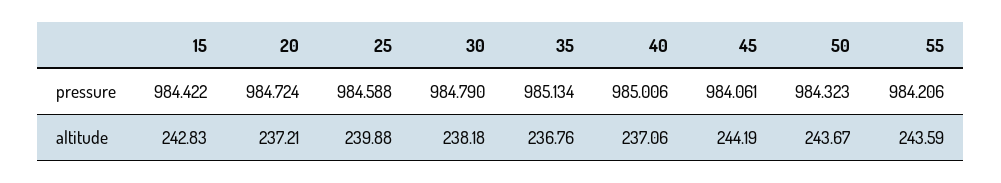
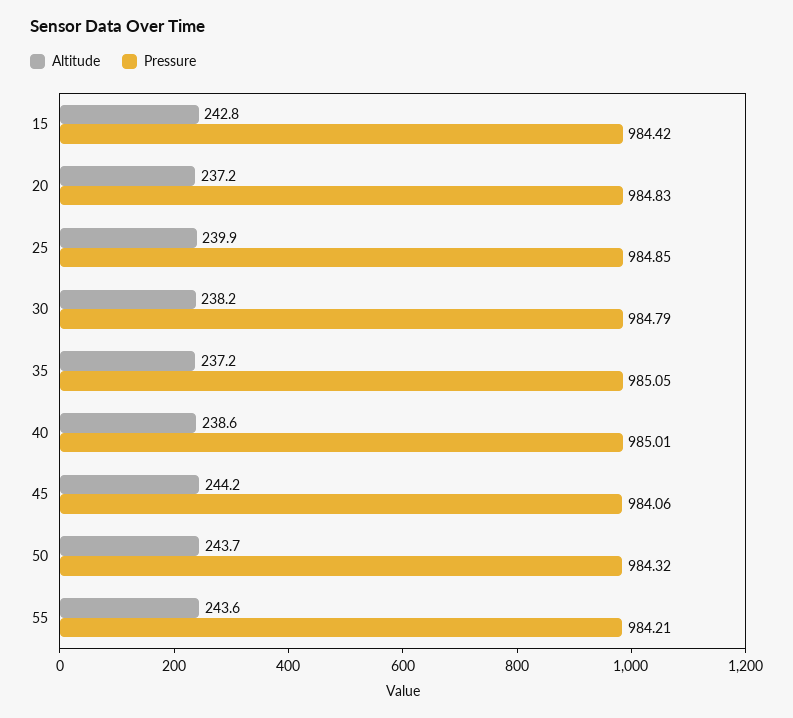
pressure, 20: 984.724 -> 984.83
pressure, 25: 984.588 -> 984.85
pressure, 35: 985.134 -> 985.05
altitude, 35: 236.76 -> 237.2
altitude, 40: 237.06 -> 238.6

